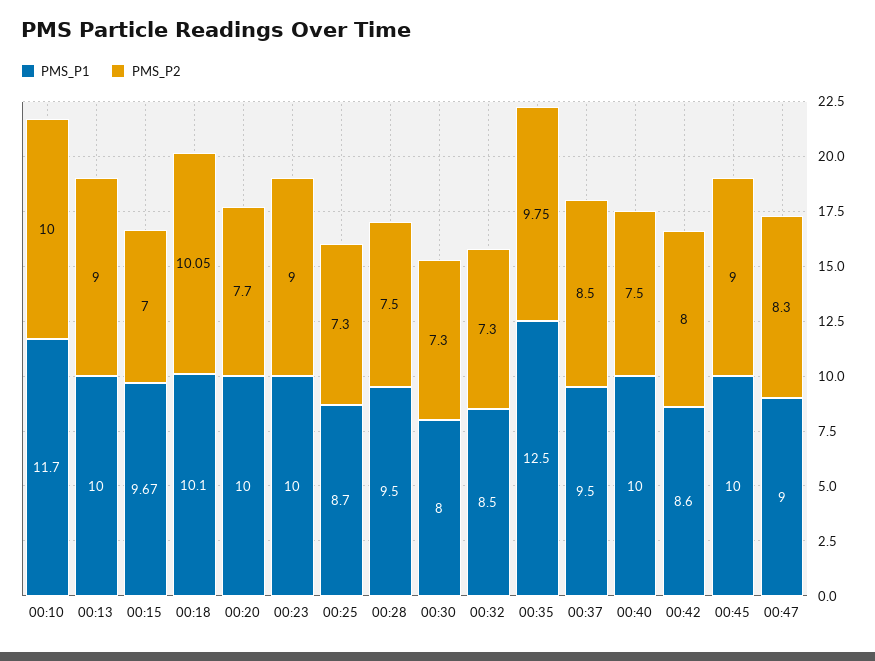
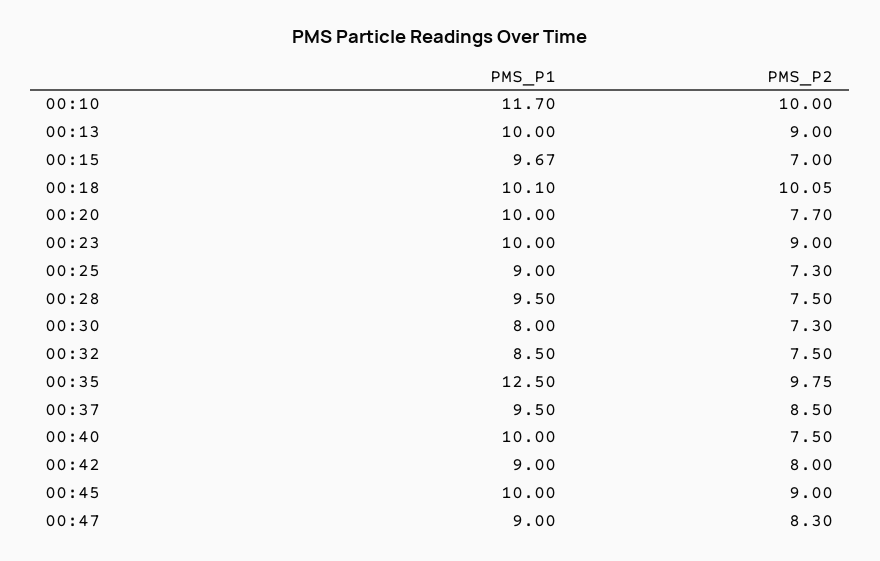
PMS_P1, 00:25: 8.7 -> 9
PMS_P2, 00:32: 7.3 -> 7.5
PMS_P1, 00:42: 8.6 -> 9

